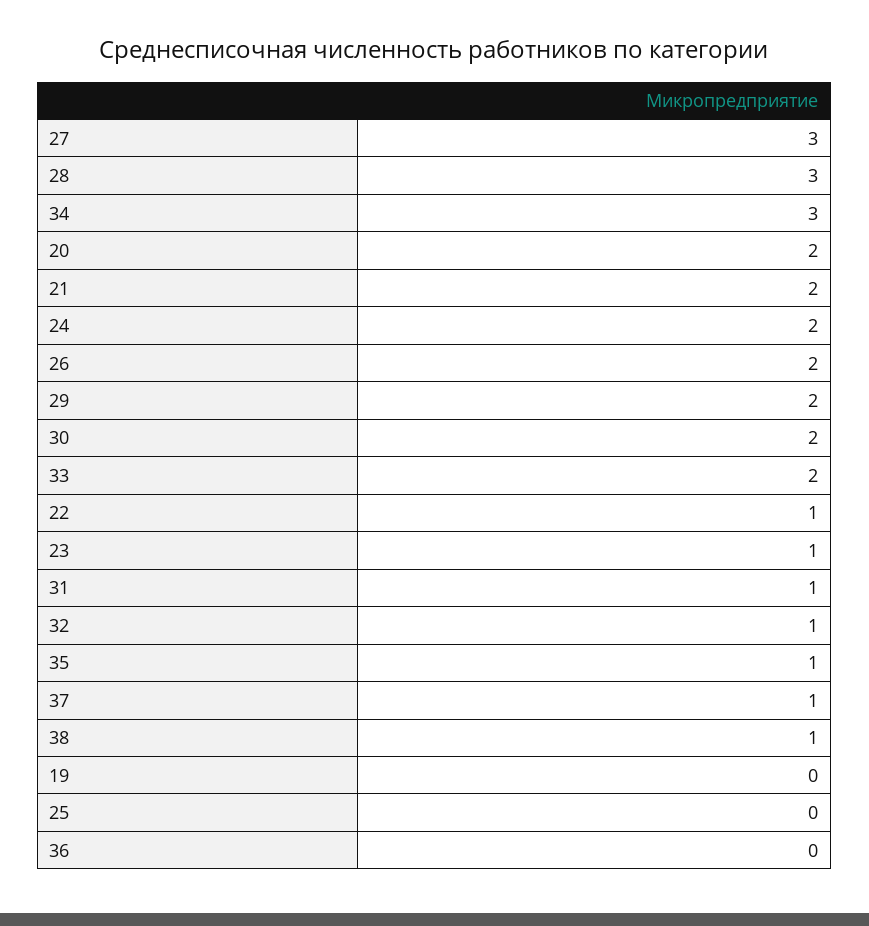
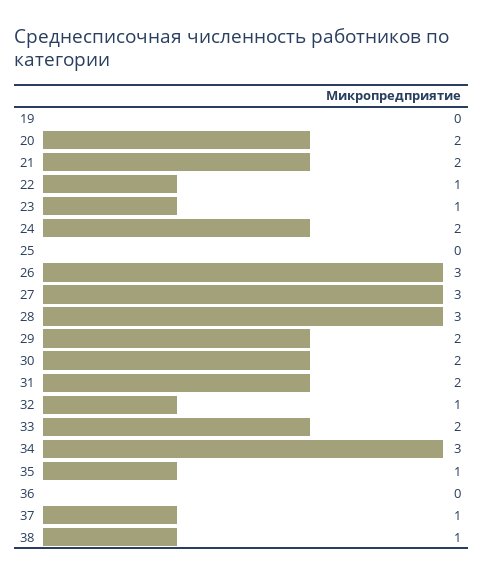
26: 2 -> 3
31: 1 -> 2

